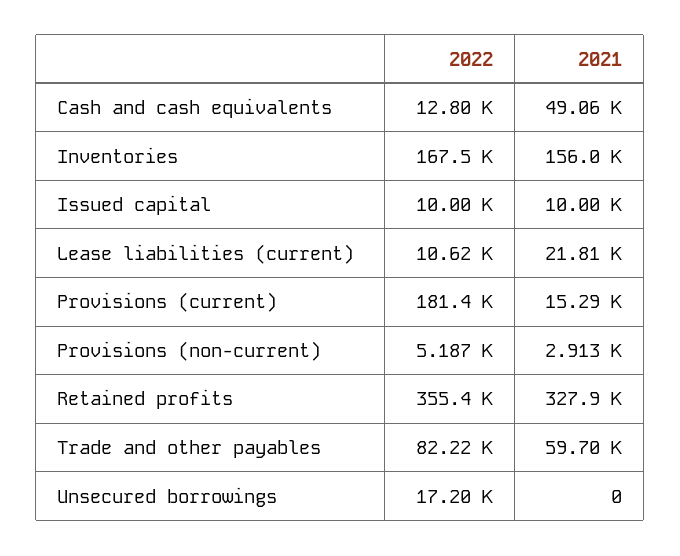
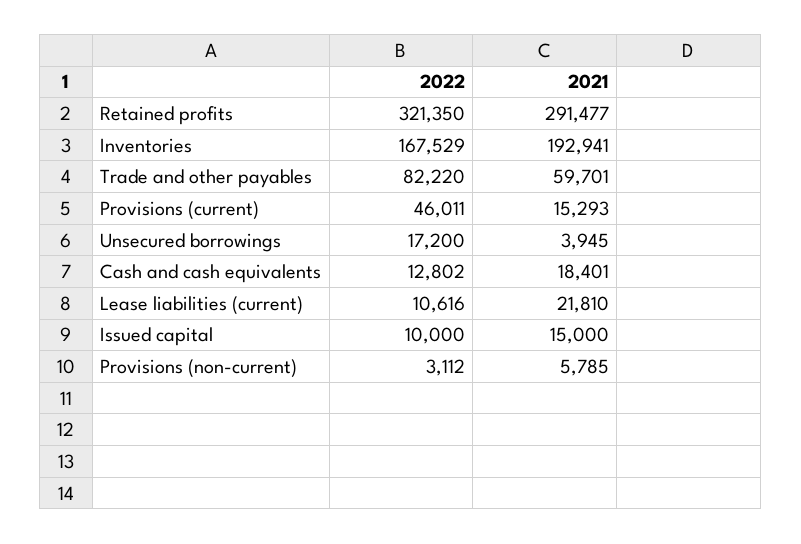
2021, Cash and cash equivalents: 49060 -> 18401
2021, Inventories: 156000 -> 192941
2021, Issued capital: 10000 -> 15000
2022, Provisions (current): 181400 -> 46011
2022, Provisions (non-current): 5187 -> 3112
2021, Provisions (non-current): 2913 -> 5785
2022, Retained profits: 355400 -> 321350
2021, Retained profits: 327900 -> 291477
2021, Unsecured borrowings: 0 -> 3945

